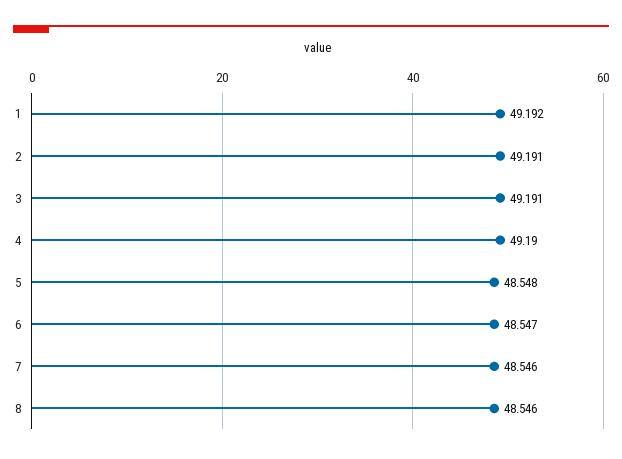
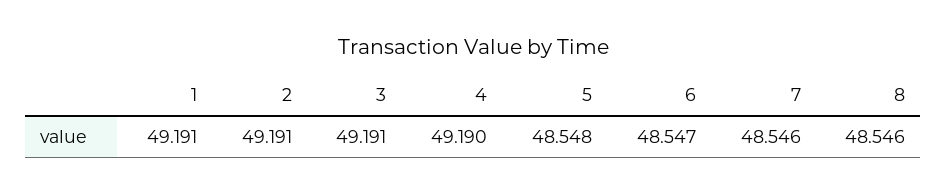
1: 49.192 -> 49.191

